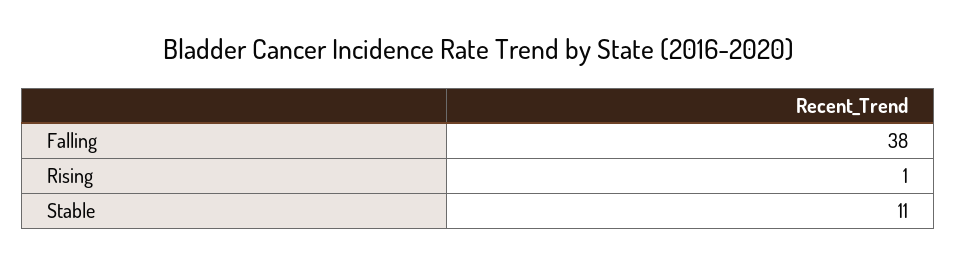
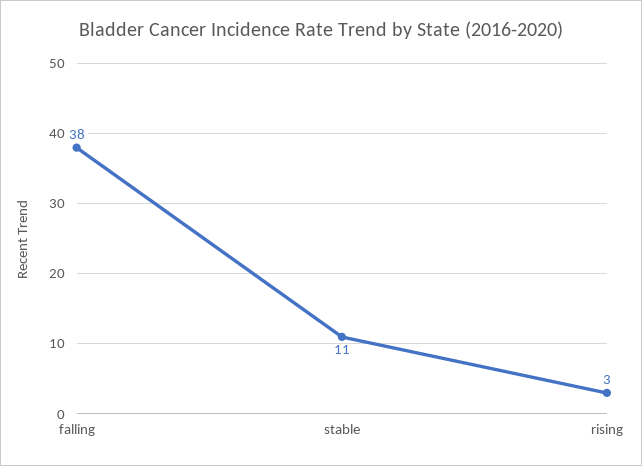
Rising: 1 -> 3

